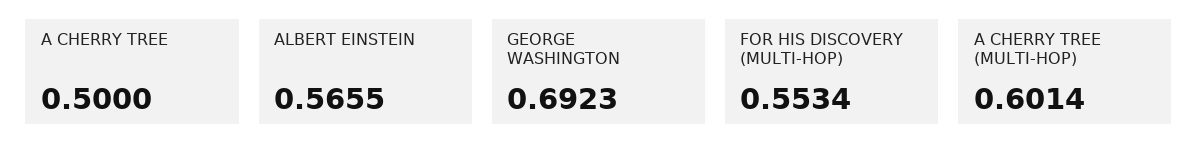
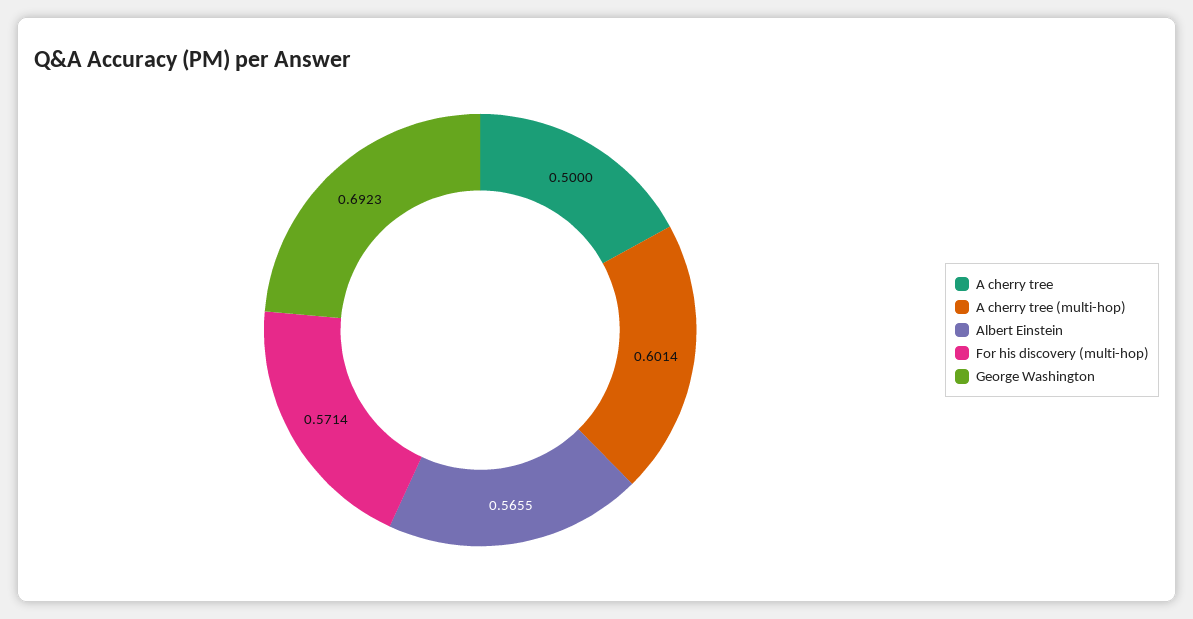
FOR HIS DISCOVERY (MULTI-HOP): 0.5534 -> 0.5714

